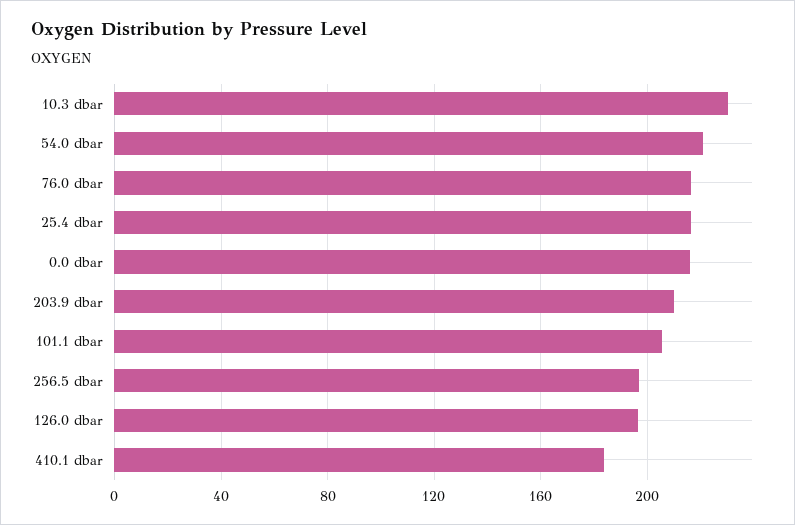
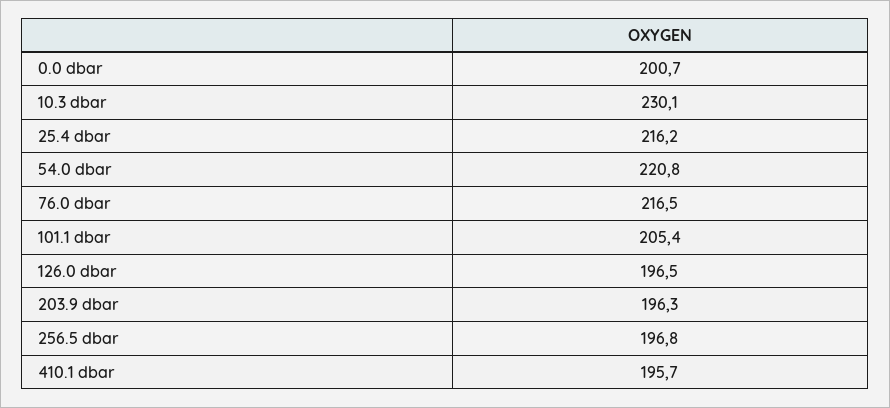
0.0 dbar: 215 -> 200.7
203.9 dbar: 210 -> 196.3
410.1 dbar: 185 -> 195.7

